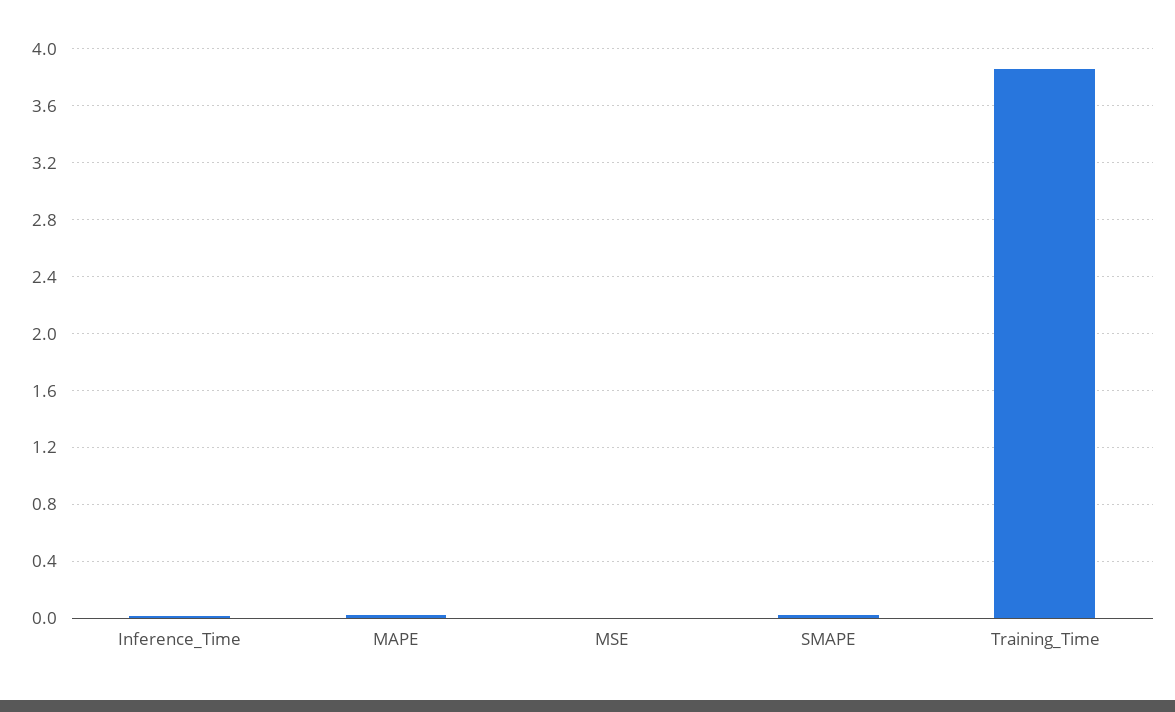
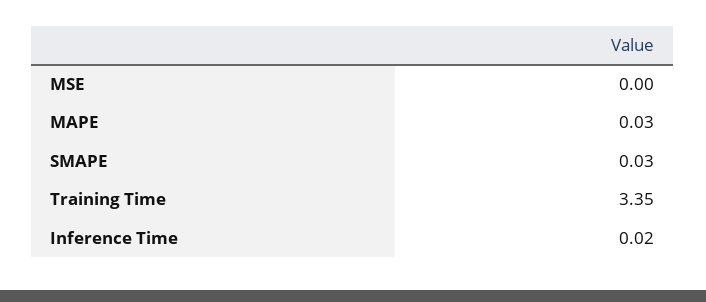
Training_Time: 3.85 -> 3.35

